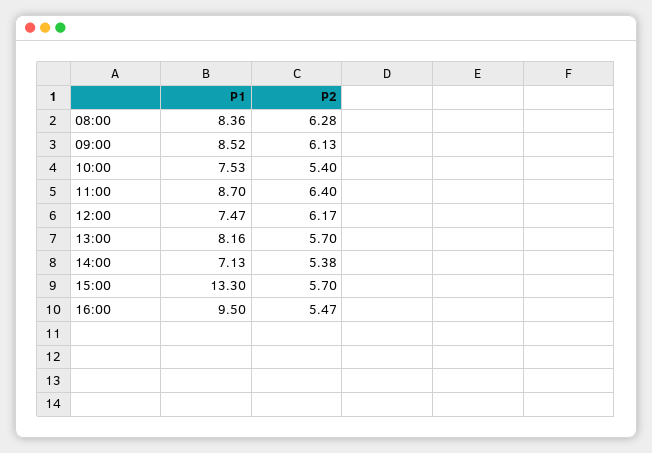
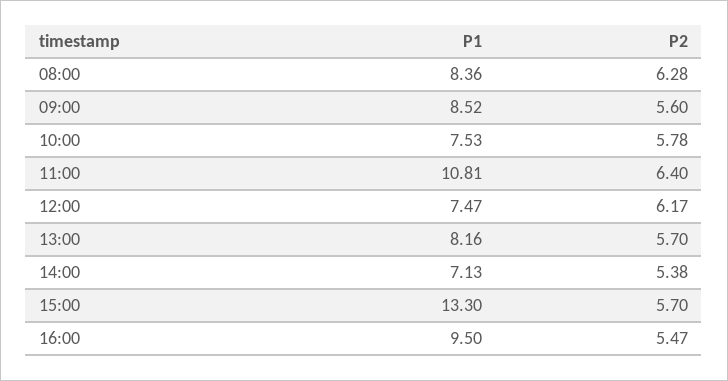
P2, 09:00: 6.13 -> 5.6
P2, 10:00: 5.4 -> 5.78
P1, 11:00: 8.7 -> 10.81

